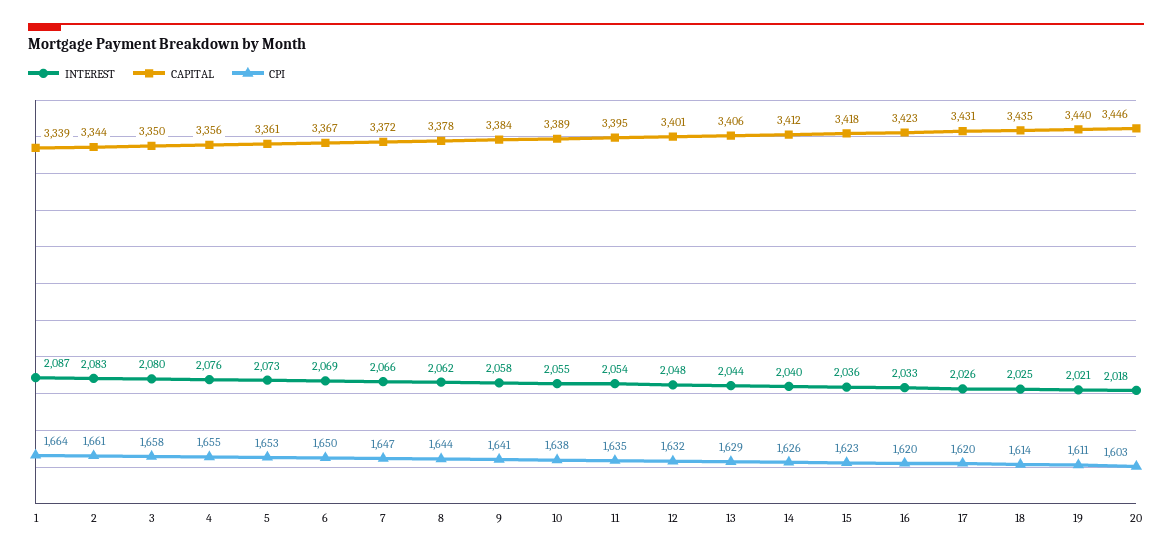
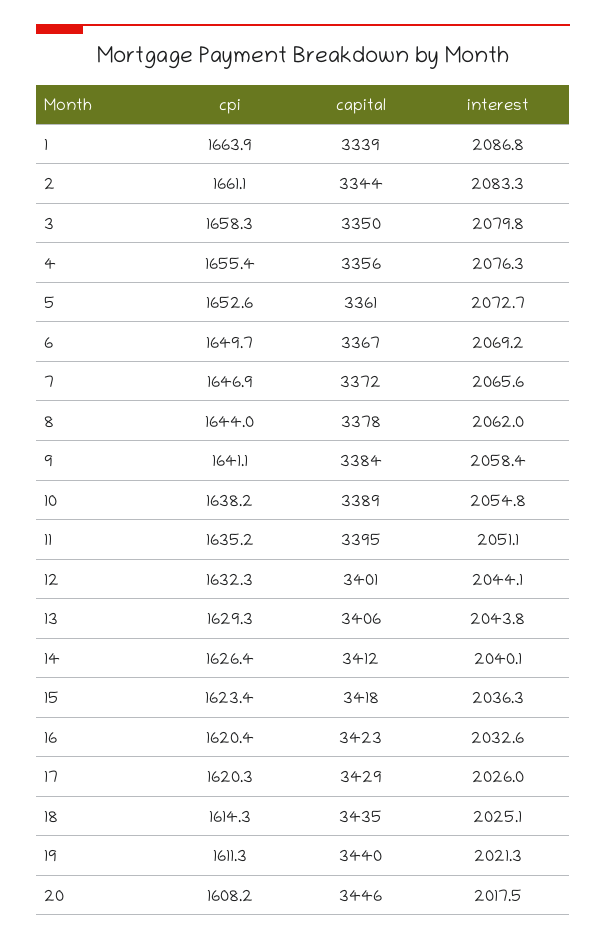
INTEREST, 11: 2054 -> 2051.1
INTEREST, 12: 2048 -> 2044.1
CAPITAL, 17: 3431 -> 3429
CPI, 20: 1603 -> 1608.2

